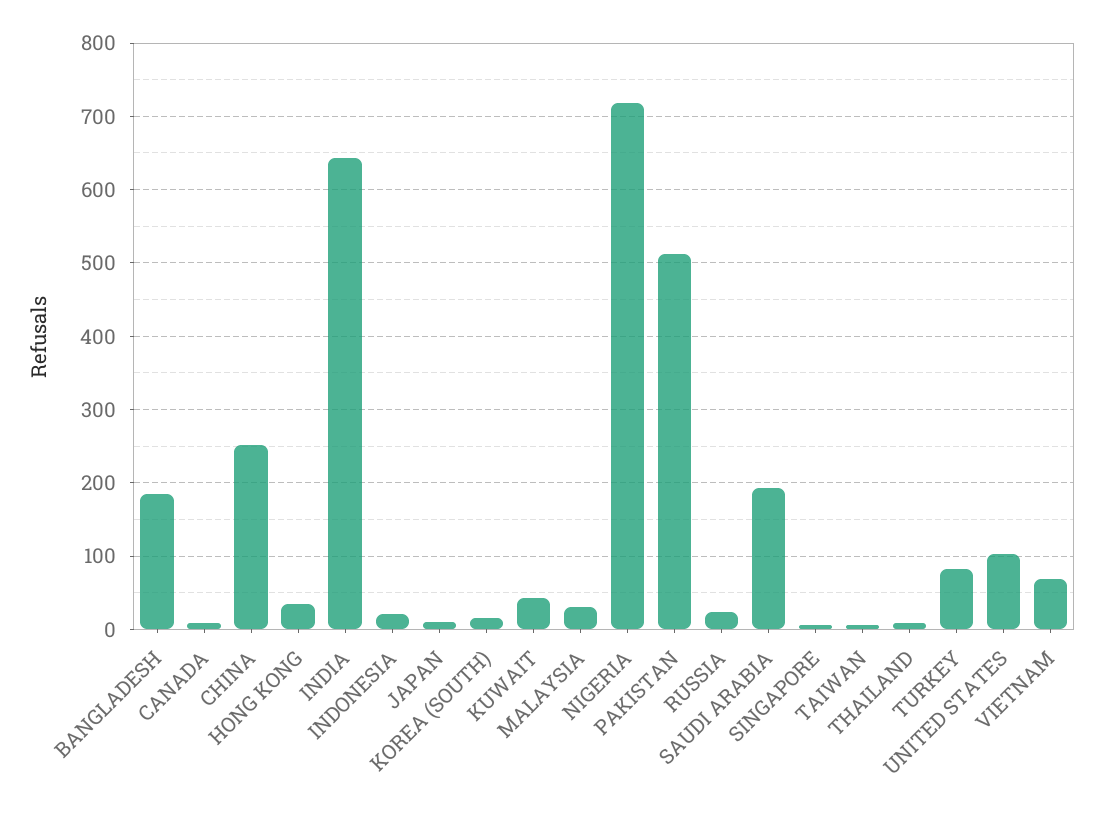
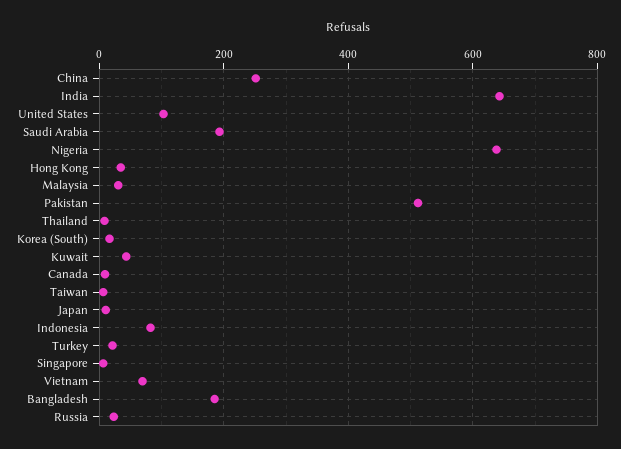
INDONESIA: 20 -> 80
NIGERIA: 720 -> 640
TURKEY: 80 -> 20

